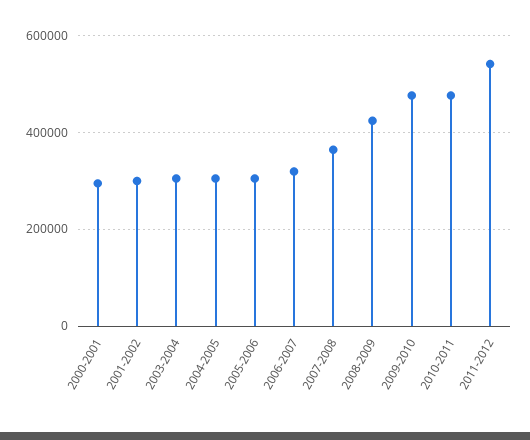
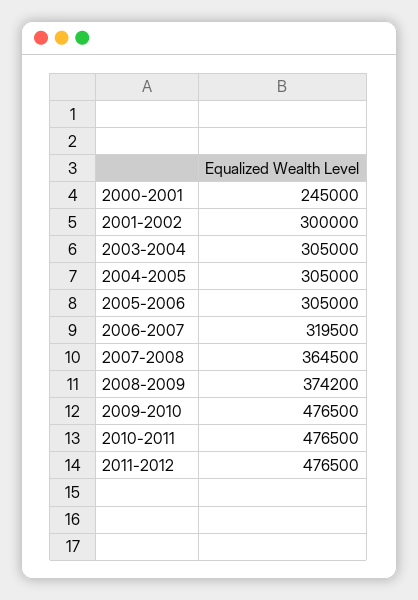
2000-2001: 300000 -> 245000
2008-2009: 420000 -> 374200
2011-2012: 540000 -> 476500

